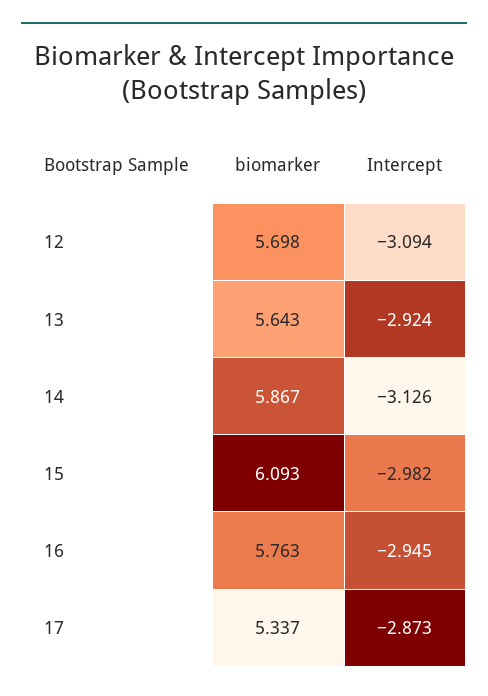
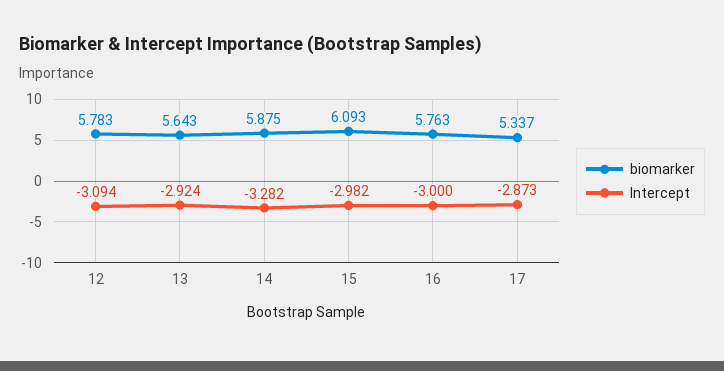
biomarker, 12: 5.698 -> 5.783
biomarker, 14: 5.867 -> 5.875
Intercept, 14: -3.126 -> -3.282
Intercept, 16: -2.945 -> -3

